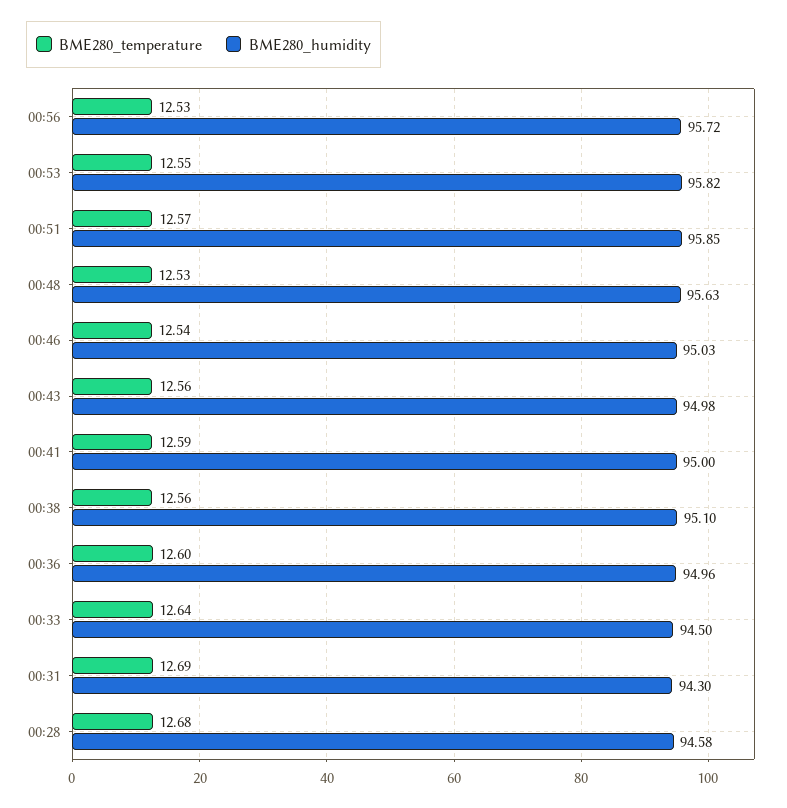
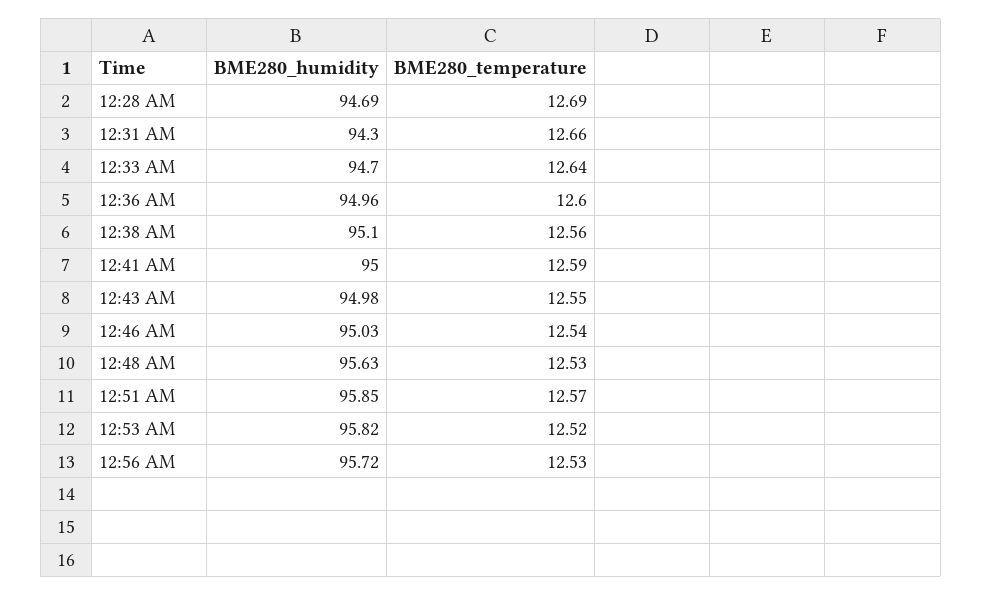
BME280_temperature, 00:53: 12.55 -> 12.52
BME280_temperature, 00:43: 12.56 -> 12.55
BME280_humidity, 00:33: 94.5 -> 94.7
BME280_temperature, 00:31: 12.69 -> 12.66
BME280_temperature, 00:28: 12.68 -> 12.69
BME280_humidity, 00:28: 94.58 -> 94.69

